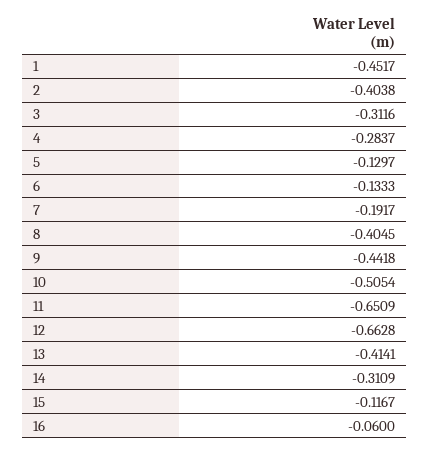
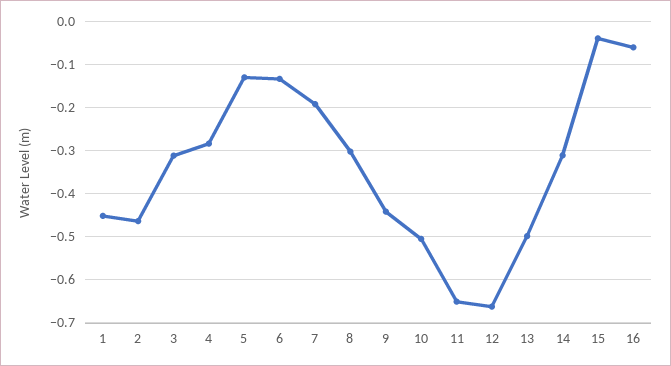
2: -0.4038 -> -0.46
8: -0.4045 -> -0.3
13: -0.4141 -> -0.5
15: -0.1167 -> -0.04

